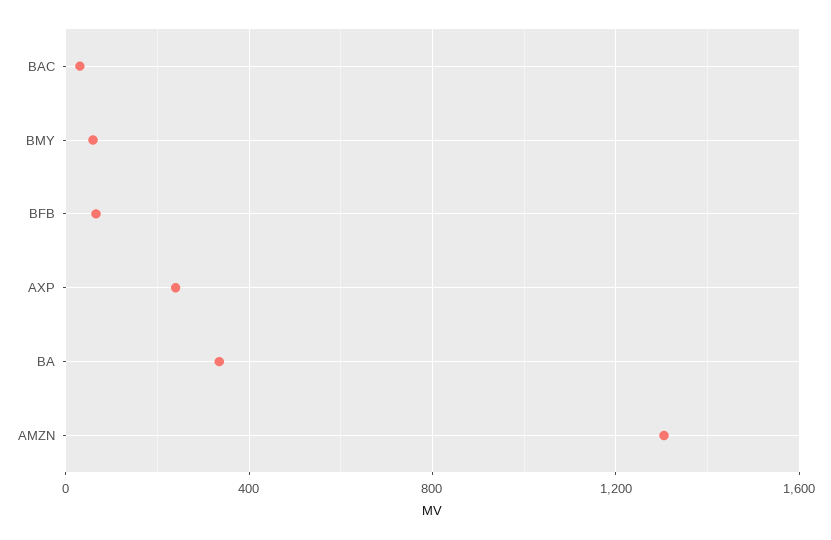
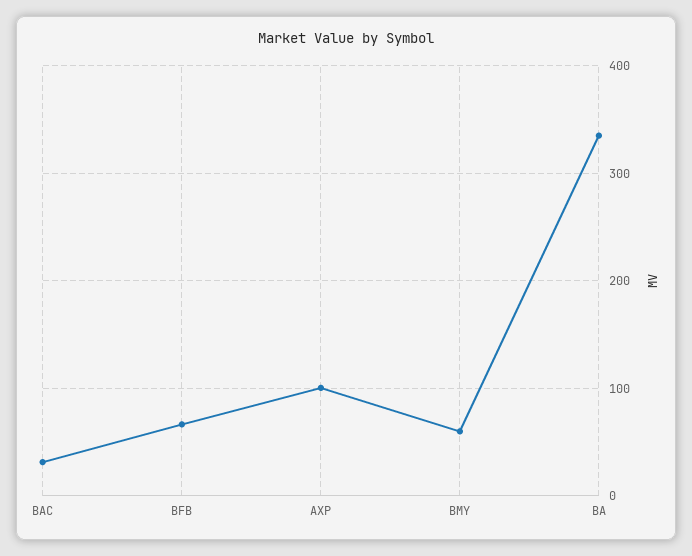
AXP: 250 -> 100
AMZN: 1300 -> none

